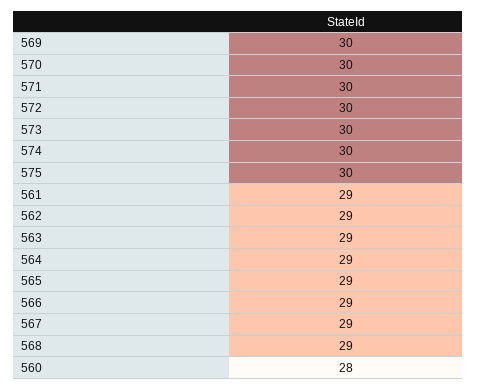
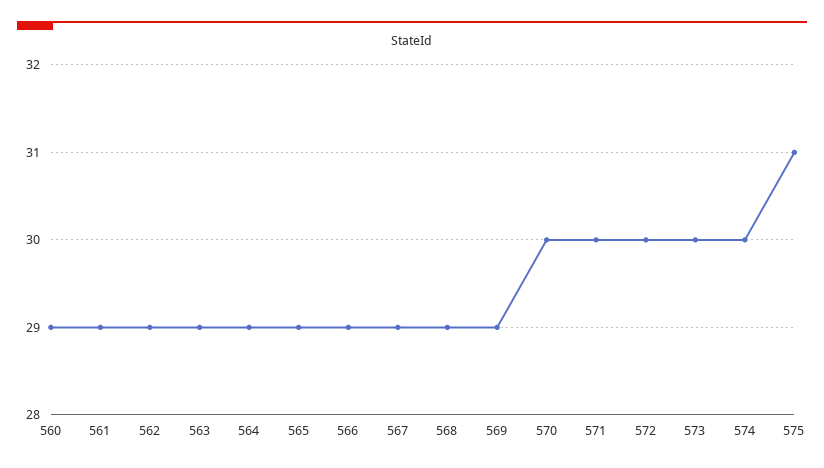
569: 30 -> 29
575: 30 -> 31
560: 28 -> 29

